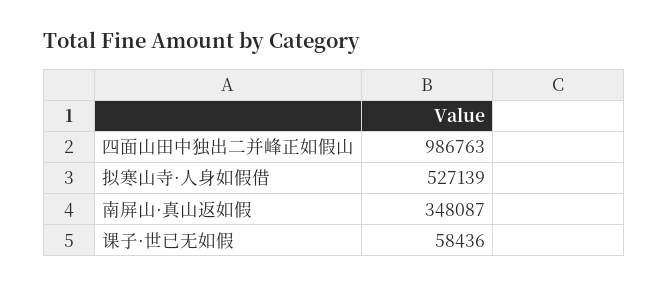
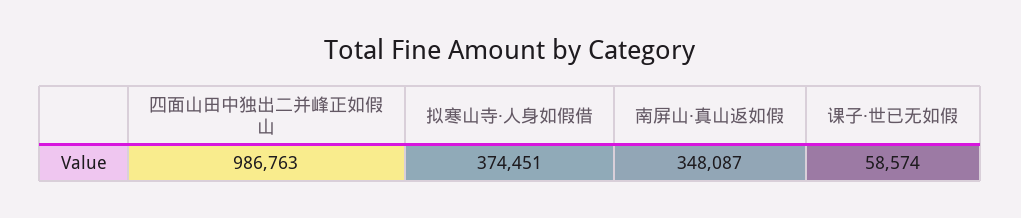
拟寒山寺·人身如假借: 527139 -> 374451
课子·世已无如假: 58436 -> 58574

